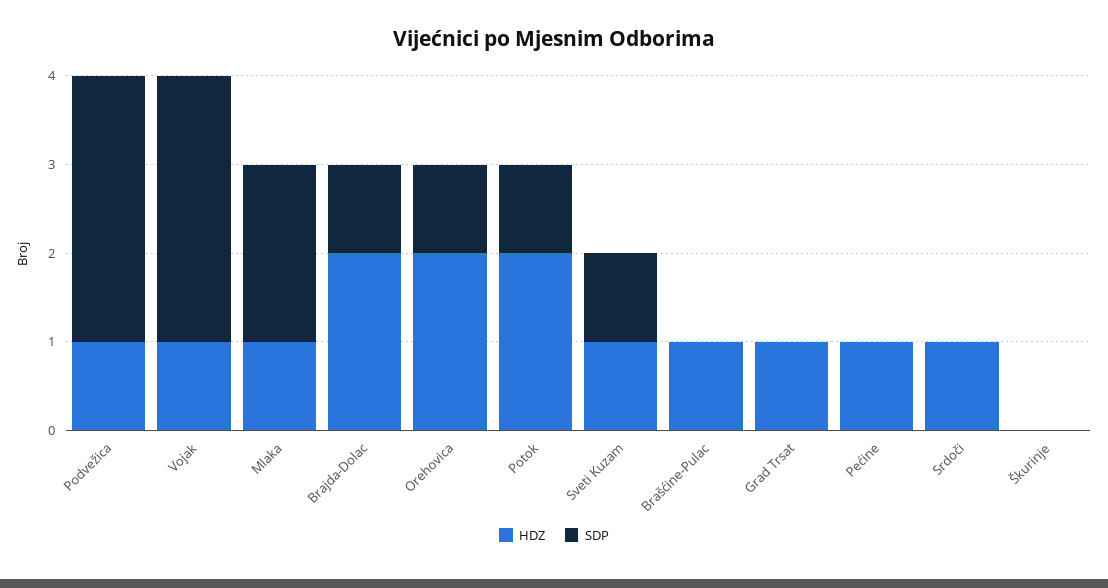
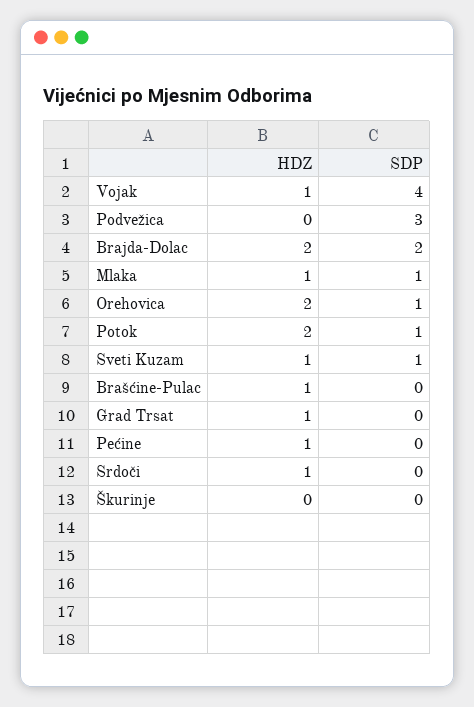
HDZ, Podvežica: 1 -> 0
SDP, Vojak: 3 -> 4
SDP, Mlaka: 2 -> 1
SDP, Brajda-Dolac: 1 -> 2

